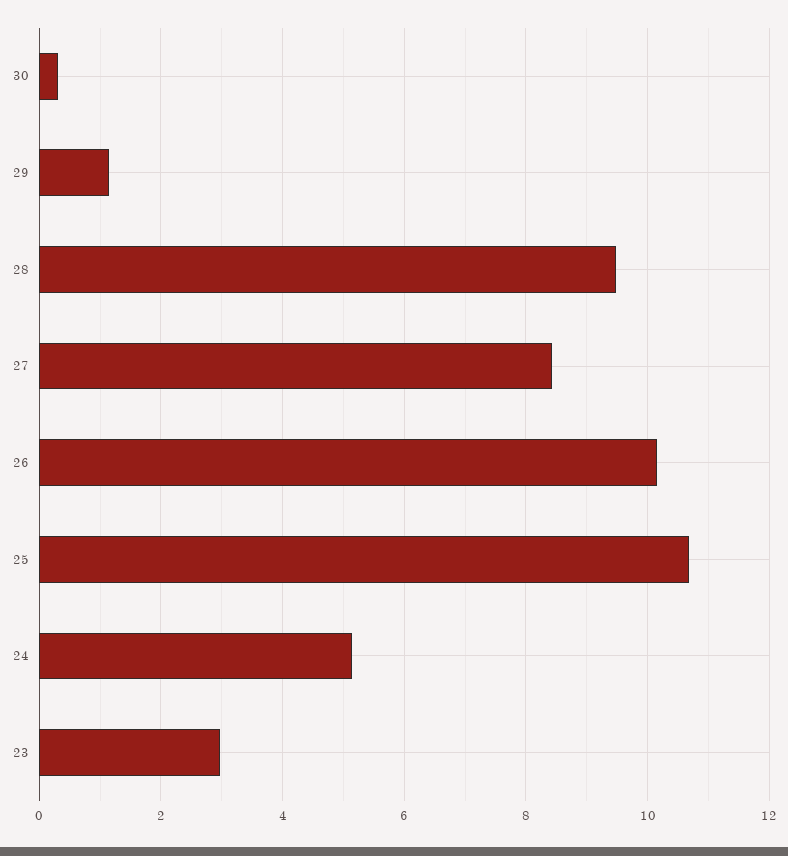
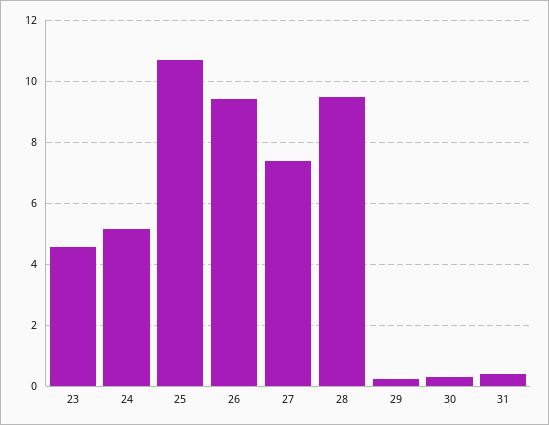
29: 1.2 -> 0.2
27: 8.4 -> 7.4
26: 10.2 -> 9.4
23: 3 -> 4.6
31: none -> 0.4

